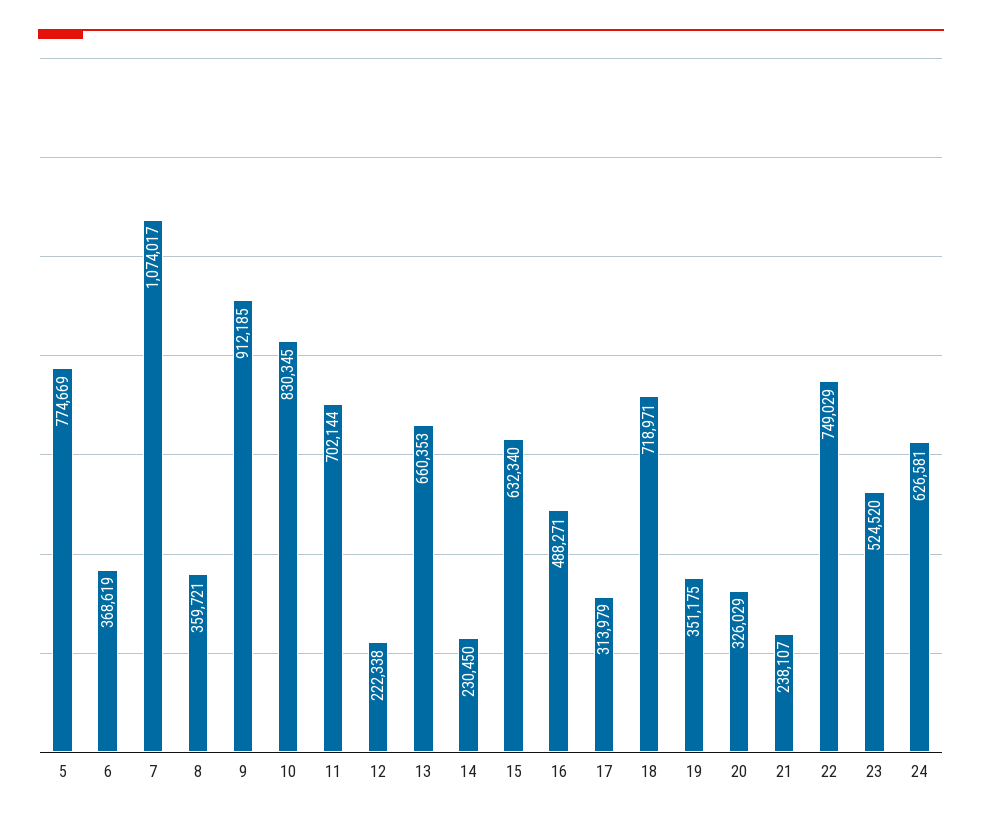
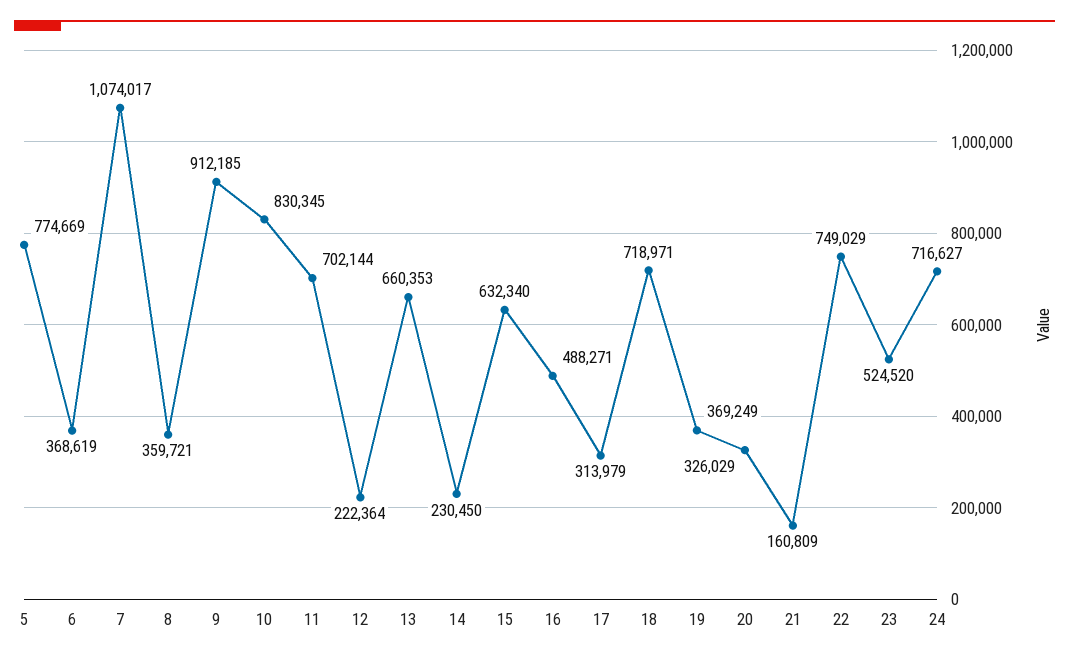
12: 222338 -> 222364
19: 351175 -> 369249
21: 238107 -> 160809
24: 626581 -> 716627

